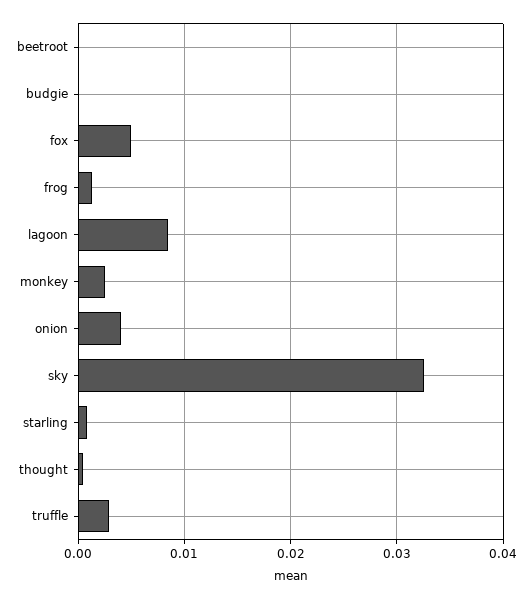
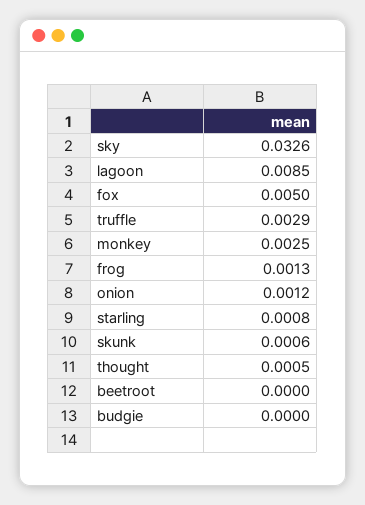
onion: 0.004 -> 0.0012
skunk: none -> 0.0006

